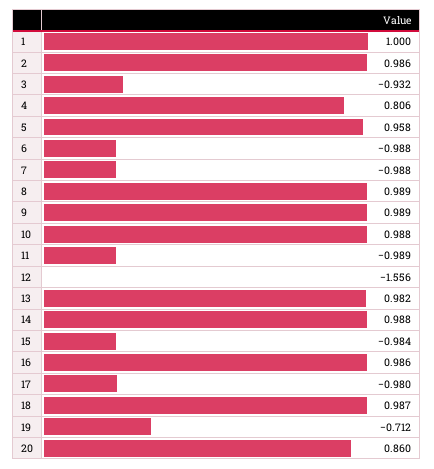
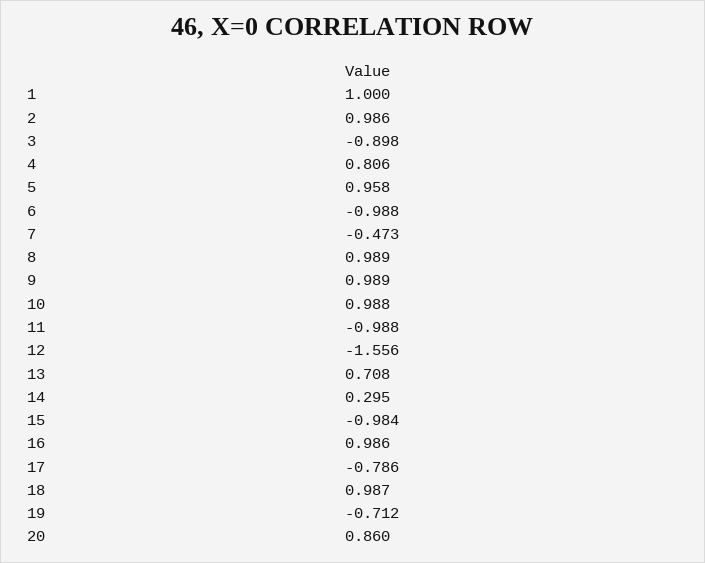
3: -0.932 -> -0.898
7: -0.988 -> -0.473
11: -0.989 -> -0.988
13: 0.982 -> 0.708
14: 0.988 -> 0.295
17: -0.98 -> -0.786

